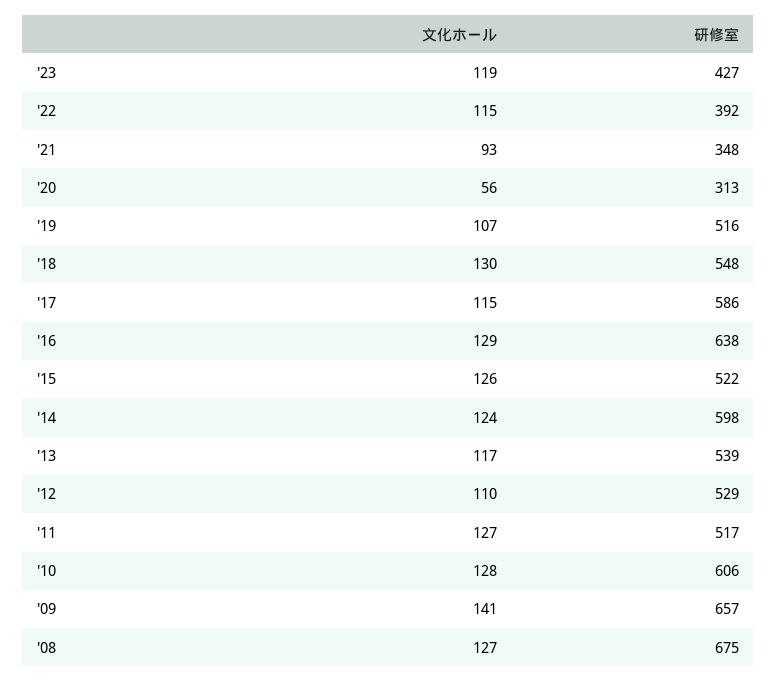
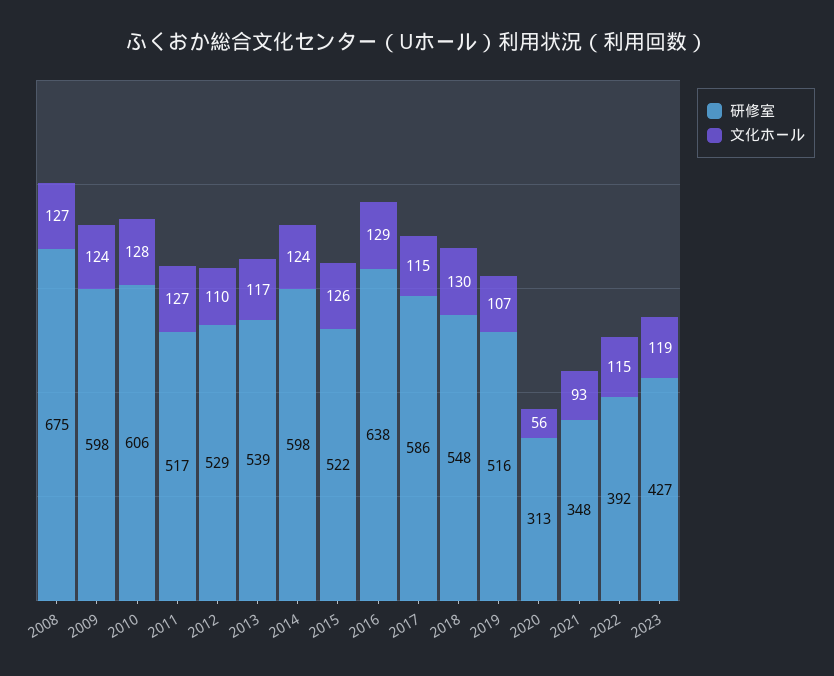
文化ホール, '09: 141 -> 124
研修室, '09: 657 -> 598

